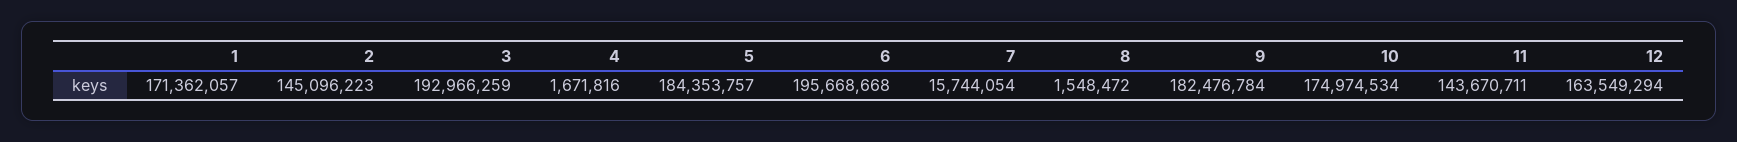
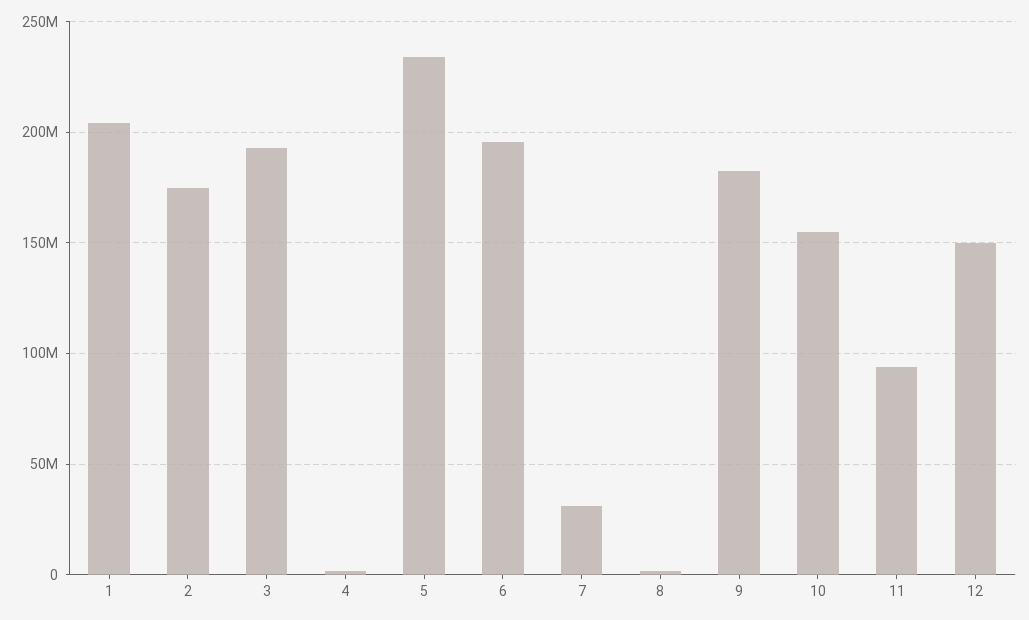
1: 171362057 -> 205000000
2: 145096223 -> 175000000
5: 184353757 -> 235000000
7: 15744054 -> 30000000
10: 174974534 -> 155000000
11: 143670711 -> 95000000
12: 163549294 -> 150000000

